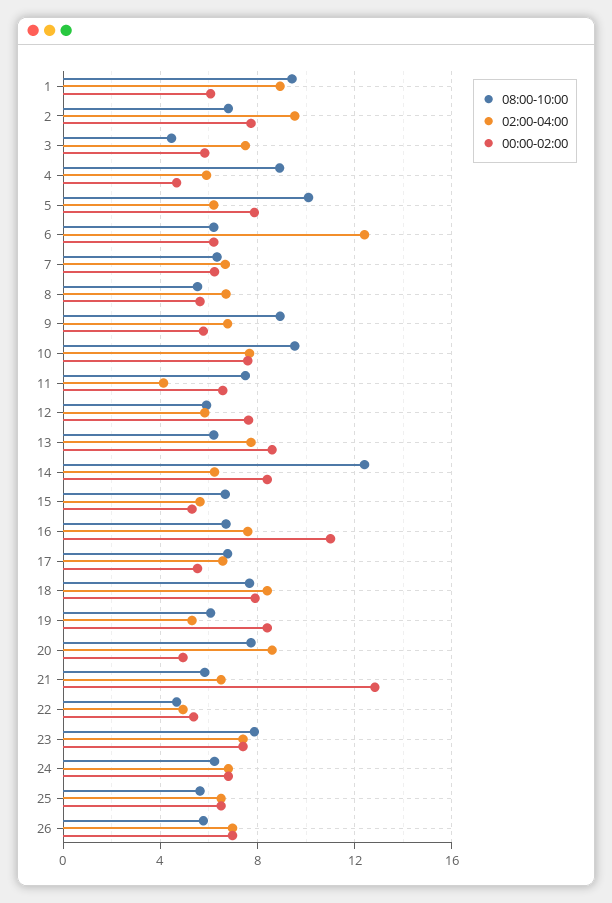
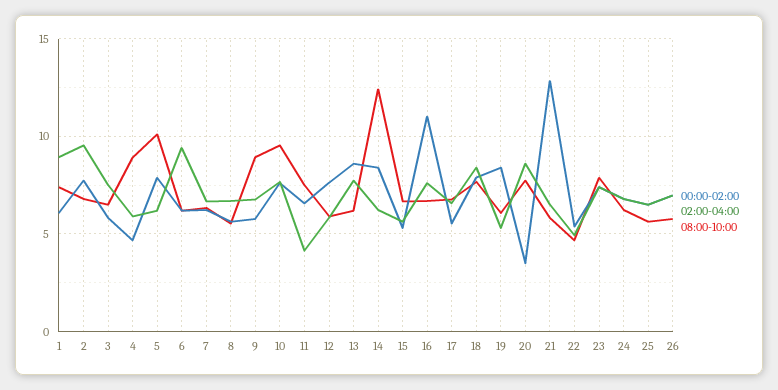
08:00-10:00, 1: 9.5 -> 7.5
08:00-10:00, 3: 4.5 -> 6.5
02:00-04:00, 6: 12.5 -> 9.5
00:00-02:00, 20: 5 -> 3.5

